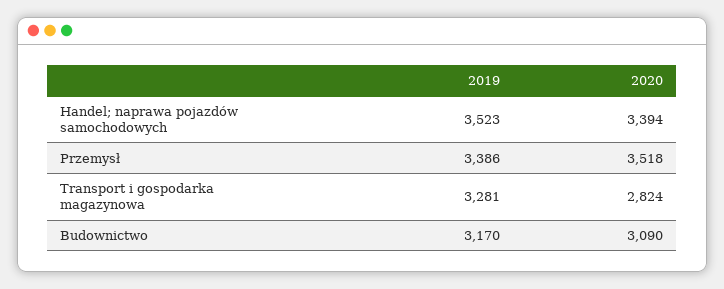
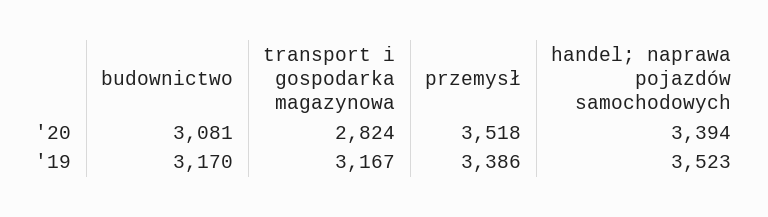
2019, Transport i gospodarka magazynowa: 3281 -> 3167
2020, Budownictwo: 3090 -> 3081

